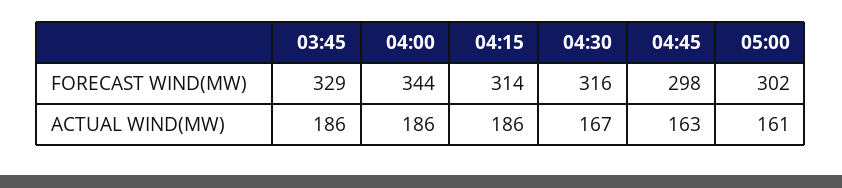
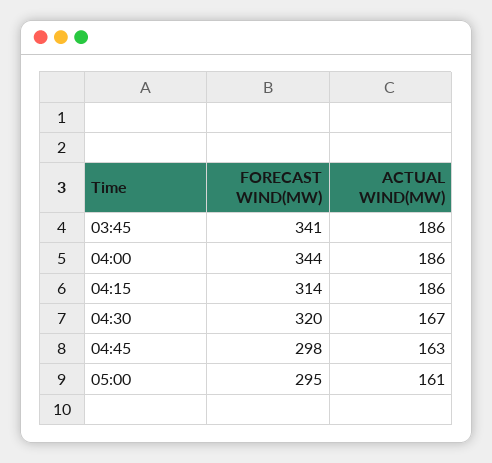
03:45, FORECAST WIND(MW): 329 -> 341
04:30, FORECAST WIND(MW): 316 -> 320
05:00, FORECAST WIND(MW): 302 -> 295

